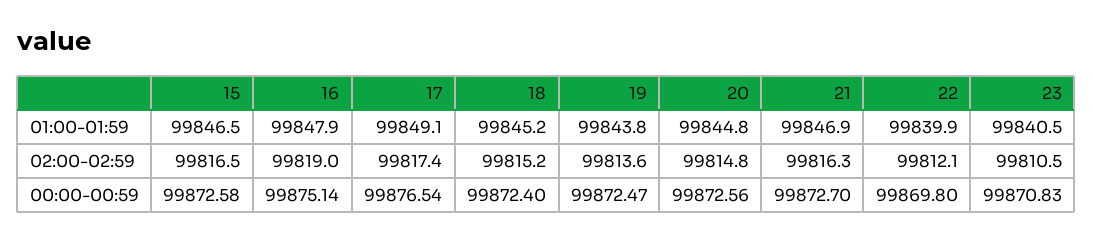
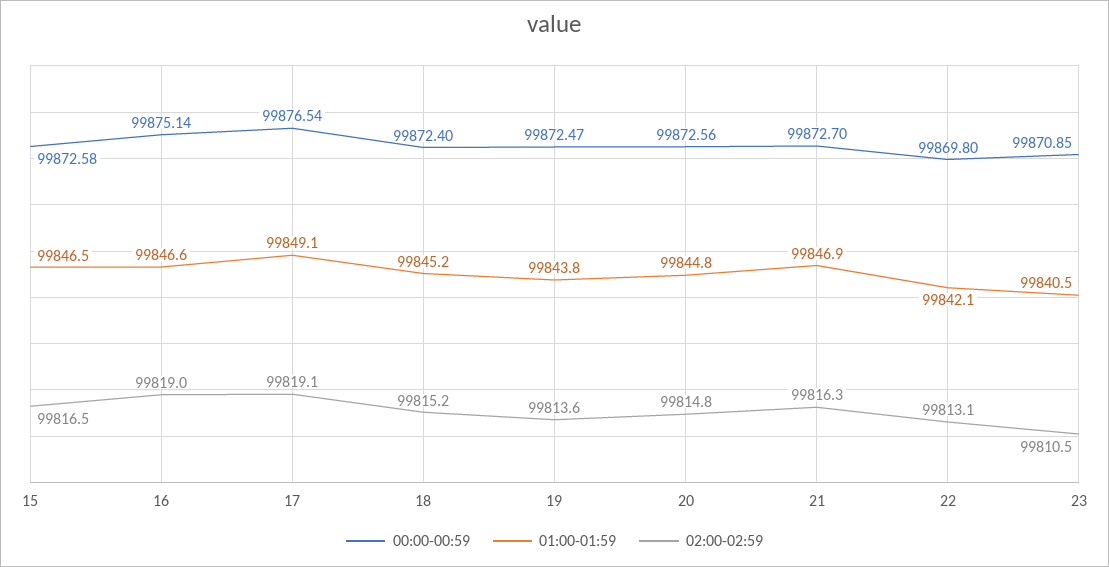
01:00-01:59, 16: 99847.9 -> 99846.6
01:00-01:59, 22: 99839.9 -> 99842.1
02:00-02:59, 17: 99817.4 -> 99819.1
02:00-02:59, 22: 99812.1 -> 99813.1
00:00-00:59, 23: 99870.83 -> 99870.85

